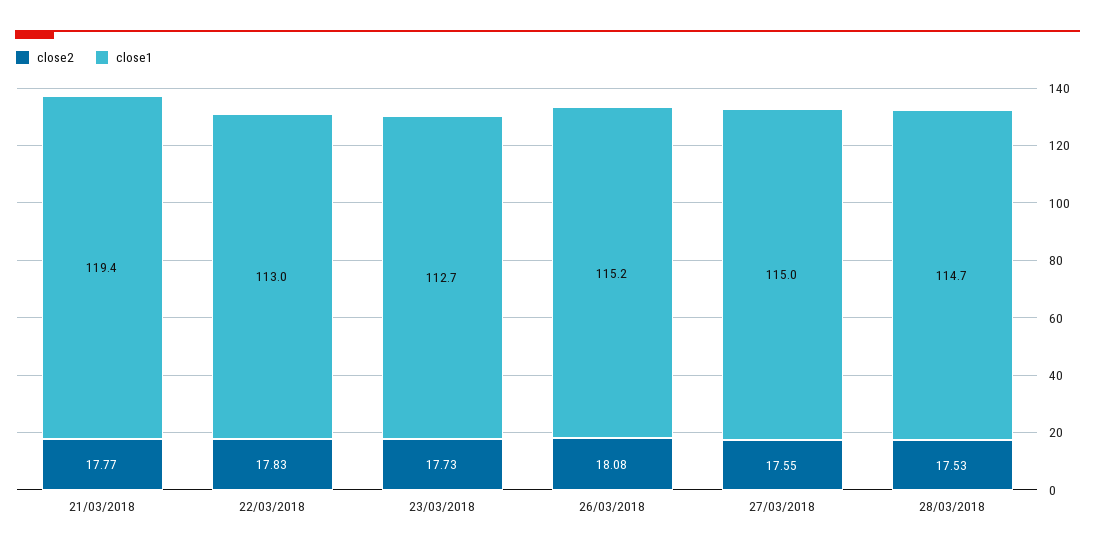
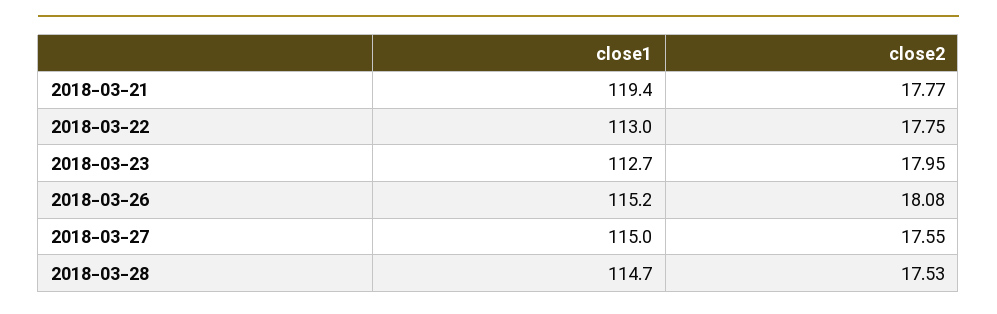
close2, 22/03/2018: 17.83 -> 17.75
close2, 23/03/2018: 17.73 -> 17.95

